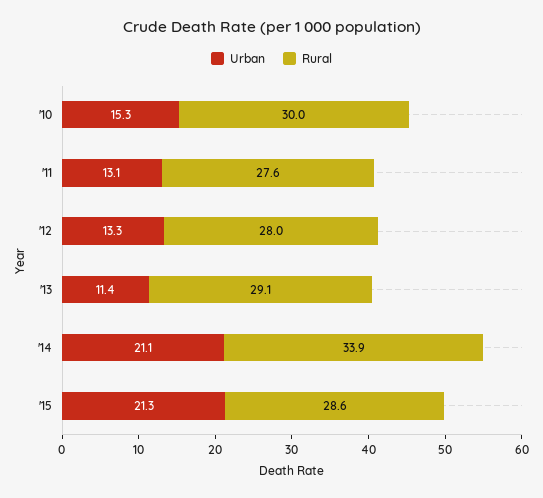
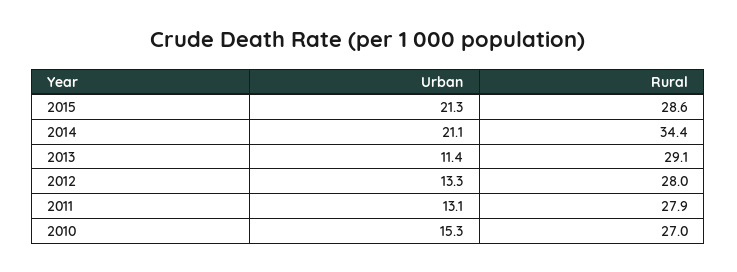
Rural, '10: 30 -> 27
Rural, '11: 27.6 -> 27.9
Rural, '14: 33.9 -> 34.4

